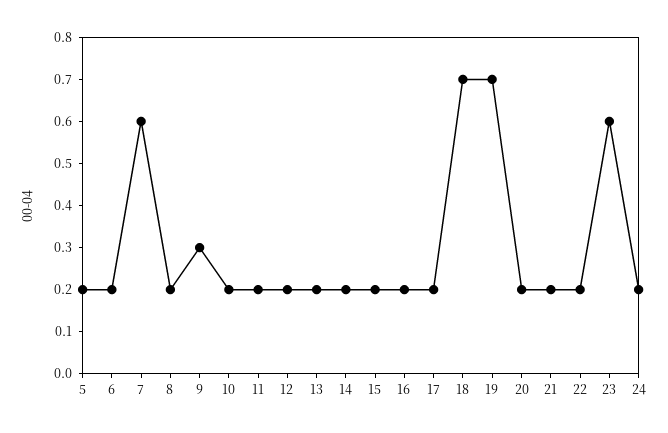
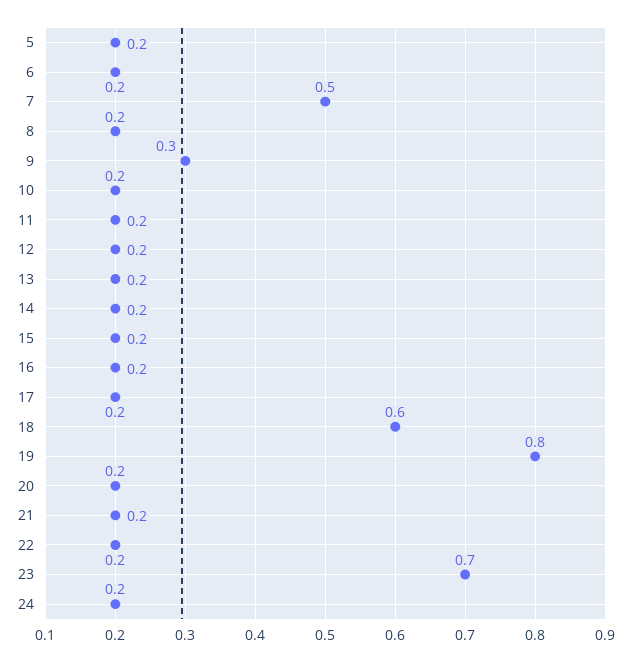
7: 0.6 -> 0.5
18: 0.7 -> 0.6
19: 0.7 -> 0.8
23: 0.6 -> 0.7

